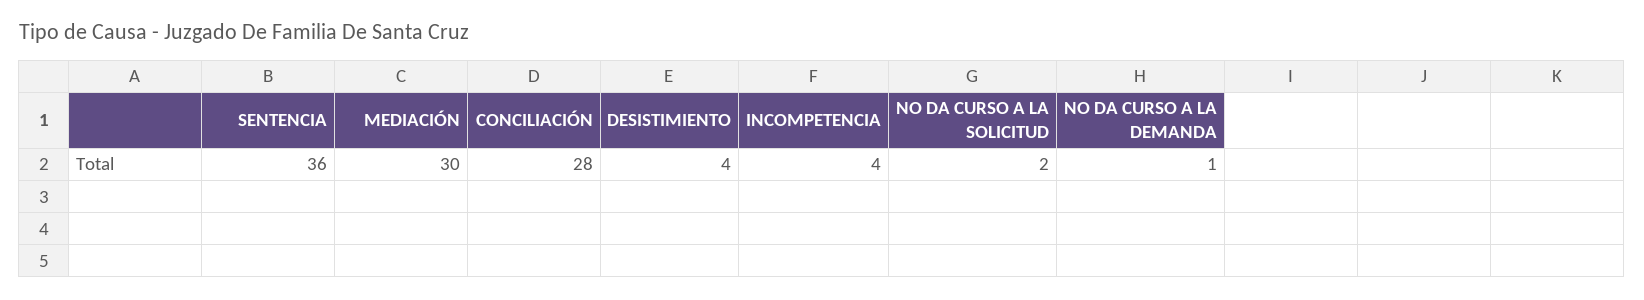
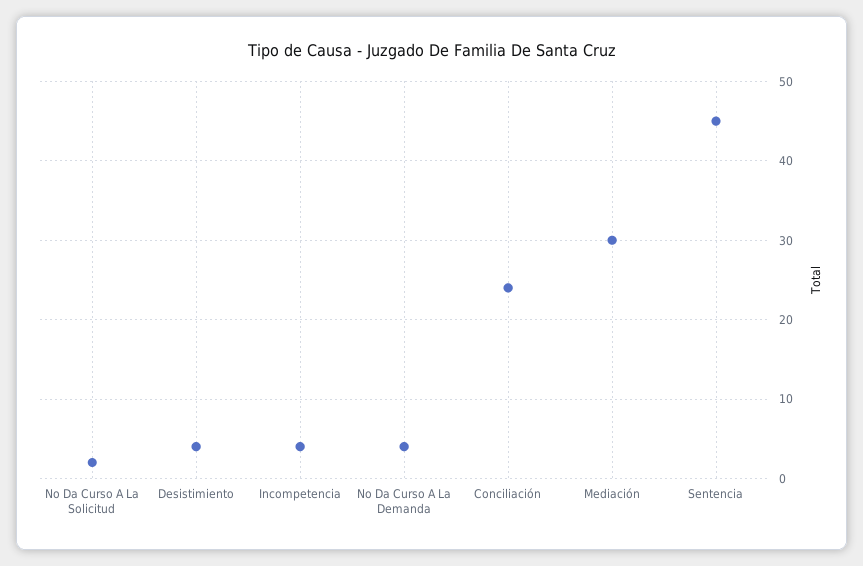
SENTENCIA: 36 -> 45
CONCILIACIÓN: 28 -> 24
NO DA CURSO A LA DEMANDA: 1 -> 4

